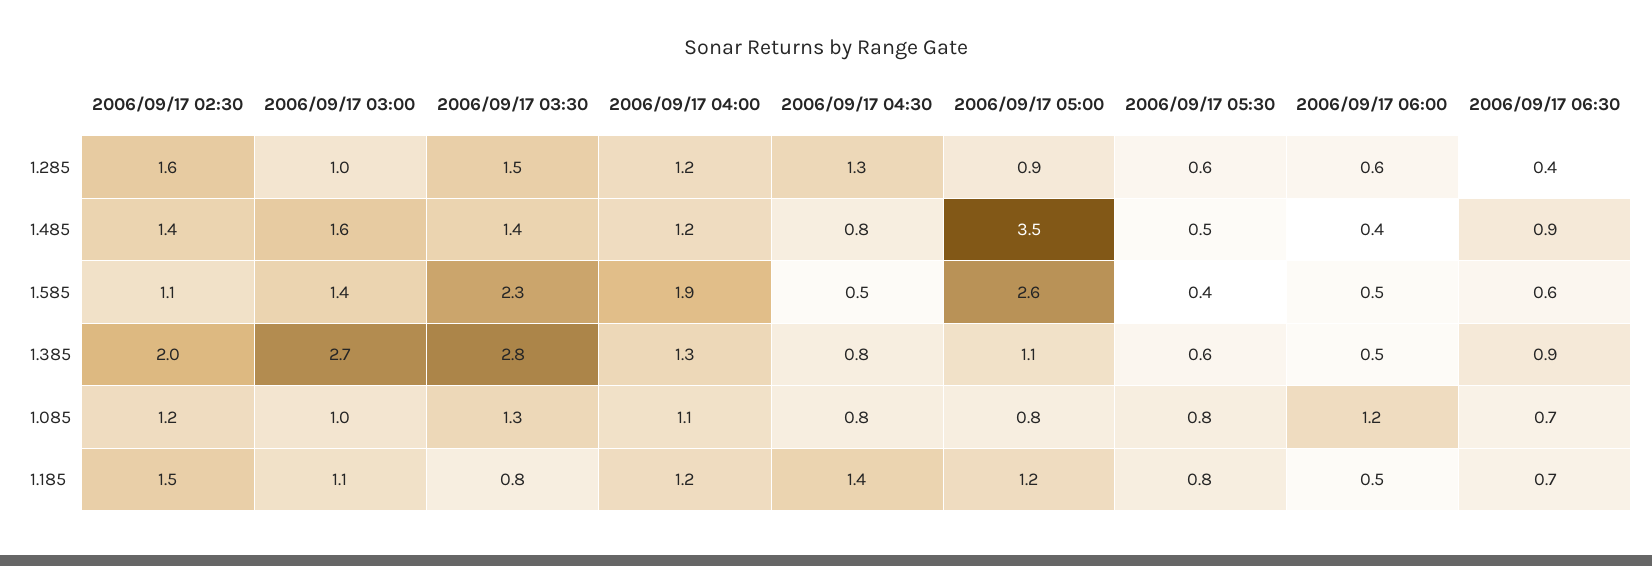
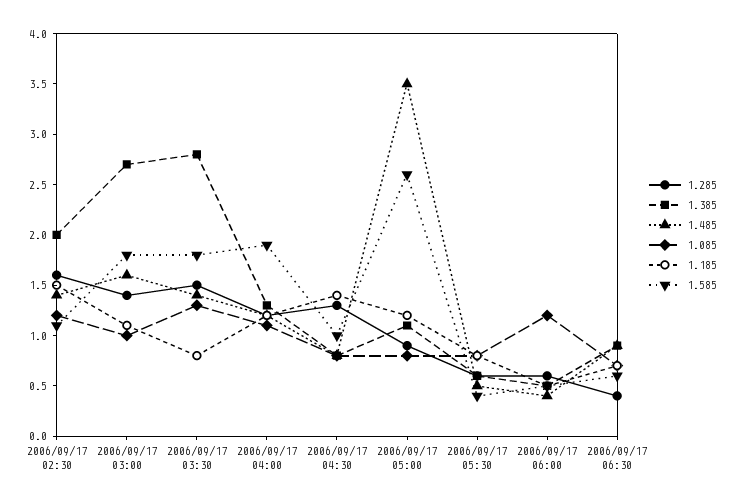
1.285, 2006/09/17 03:00: 1 -> 1.4
1.585, 2006/09/17 03:00: 1.4 -> 1.8
1.585, 2006/09/17 03:30: 2.3 -> 1.8
1.585, 2006/09/17 04:30: 0.5 -> 1

